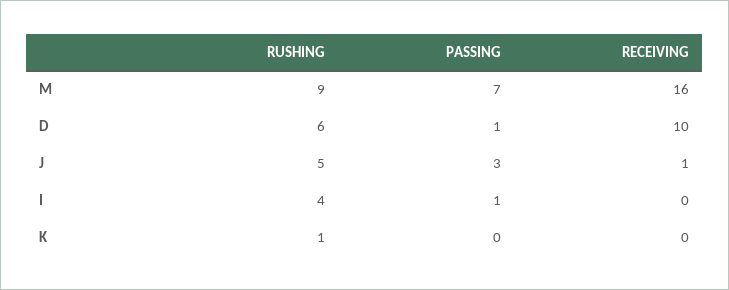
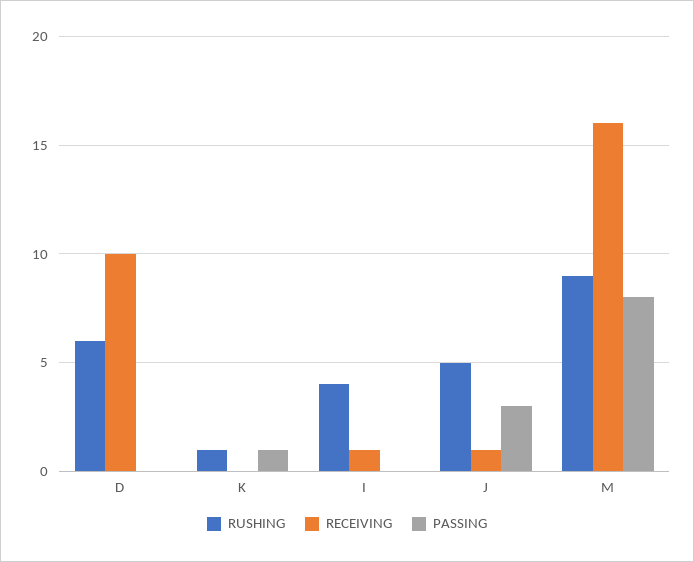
PASSING, M: 7 -> 8
PASSING, D: 1 -> 0
PASSING, I: 1 -> 0
RECEIVING, I: 0 -> 1
PASSING, K: 0 -> 1

